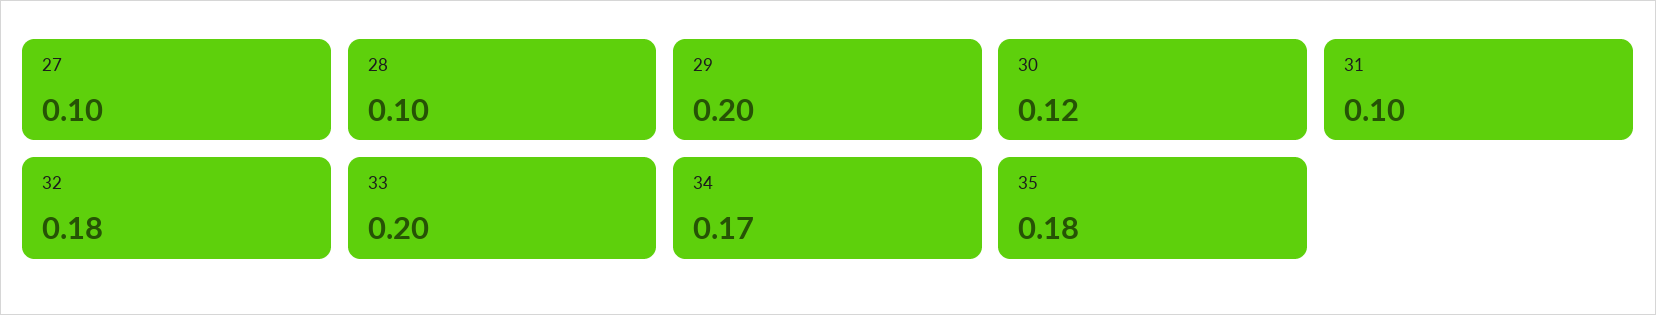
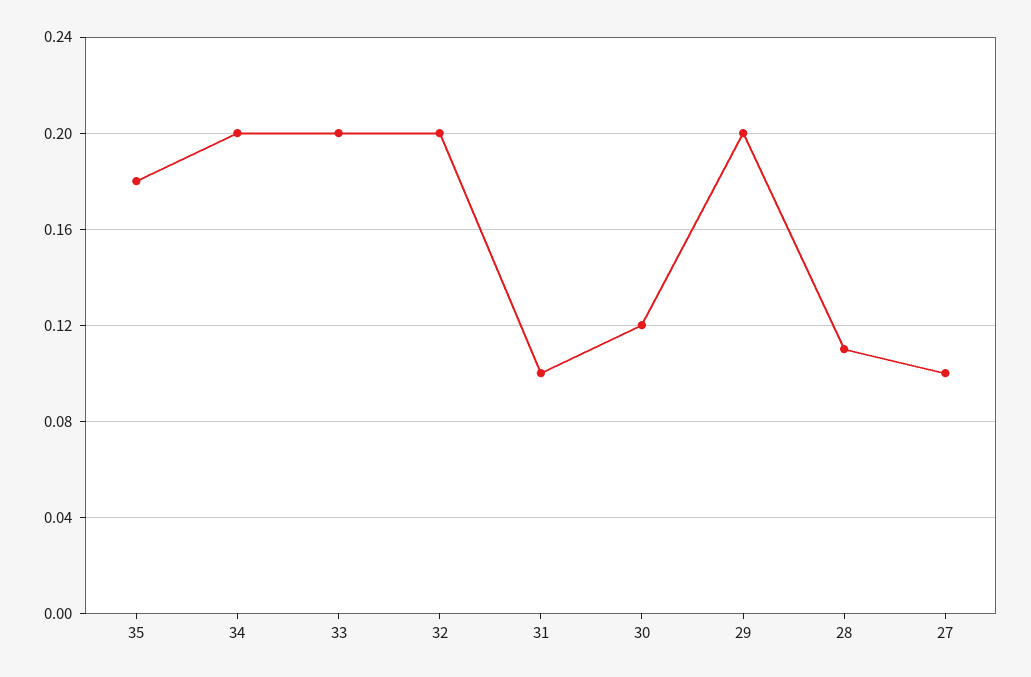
28: 0.1 -> 0.11
32: 0.18 -> 0.2
34: 0.17 -> 0.2

